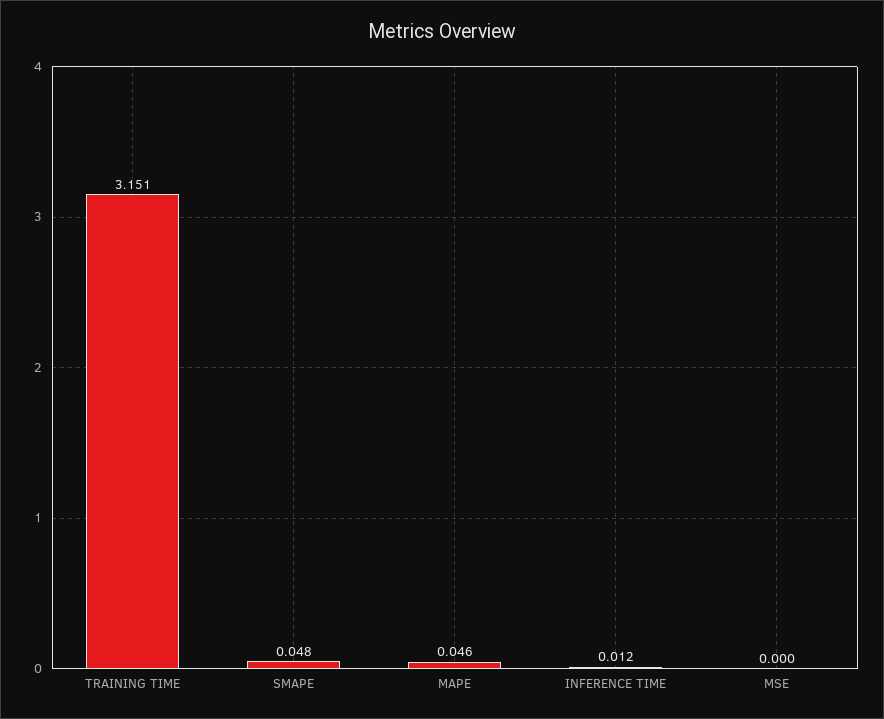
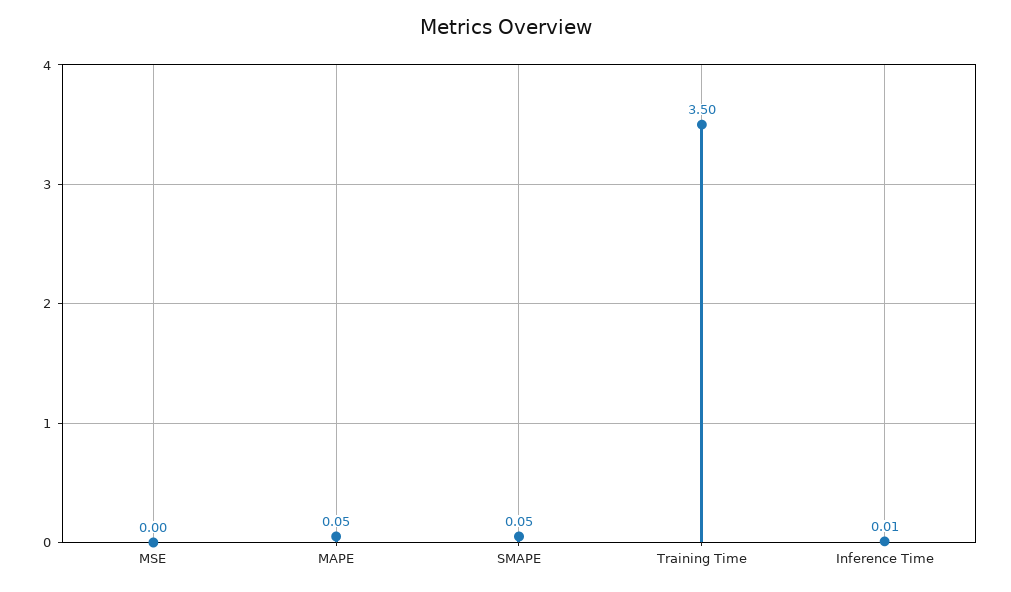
TRAINING TIME: 3.151 -> 3.5

